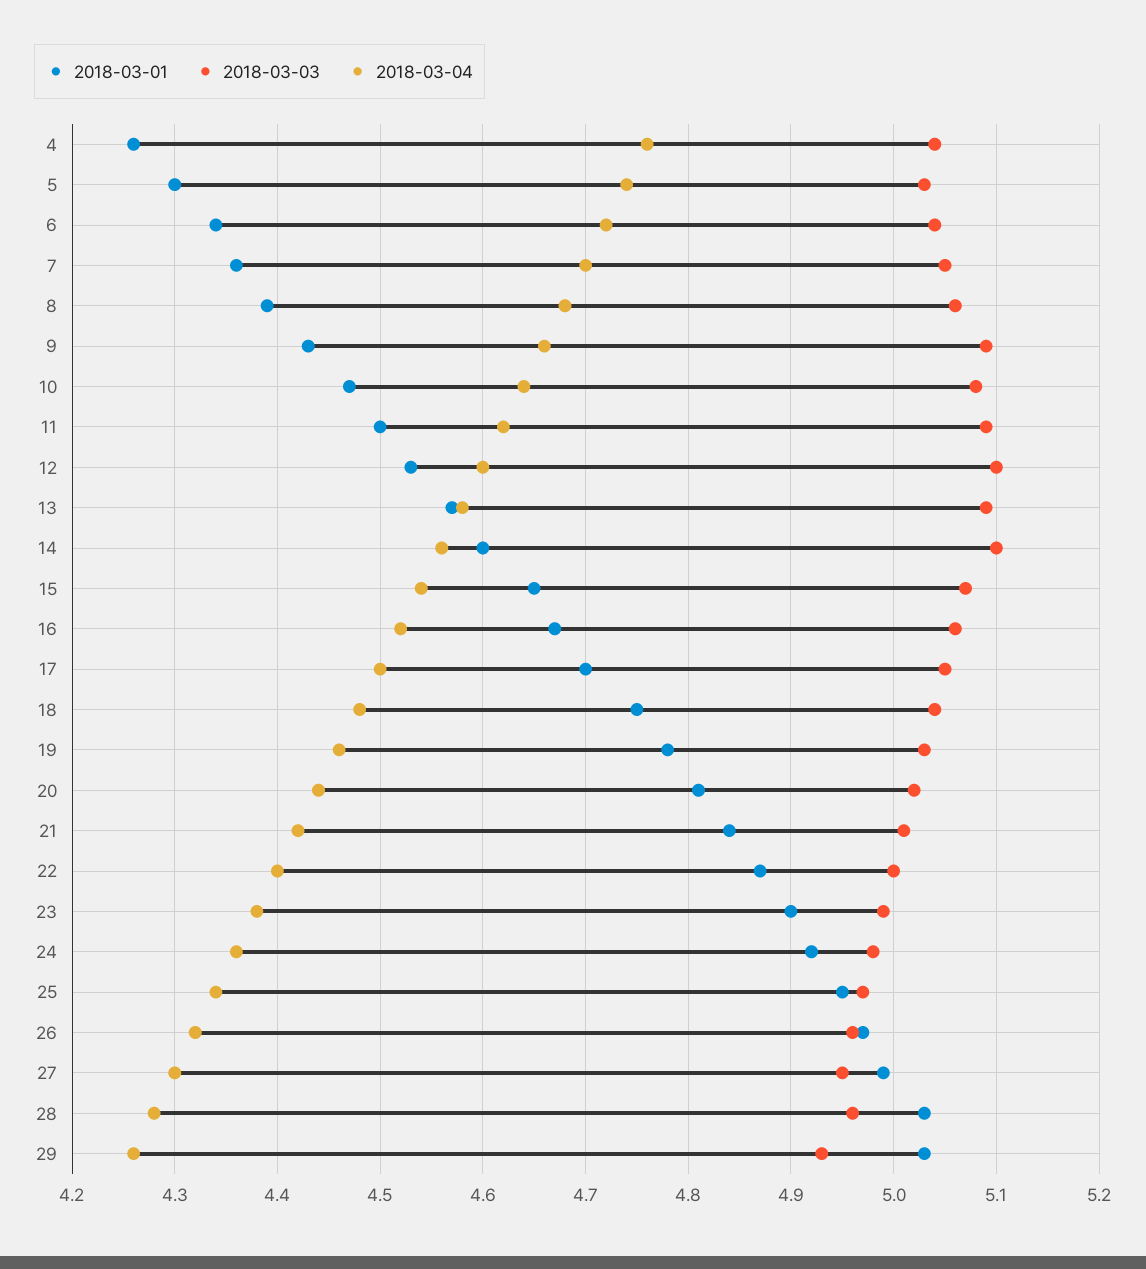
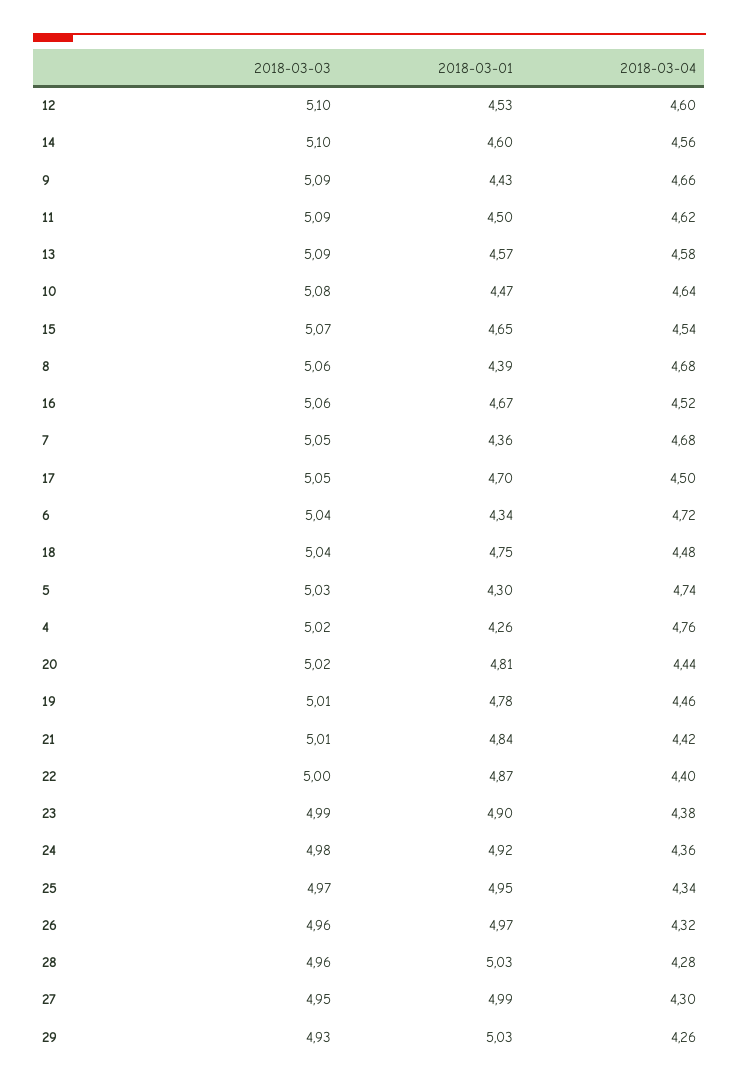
2018-03-03, 4: 5.04 -> 5.02
2018-03-04, 7: 4.7 -> 4.68
2018-03-03, 19: 5.03 -> 5.01

